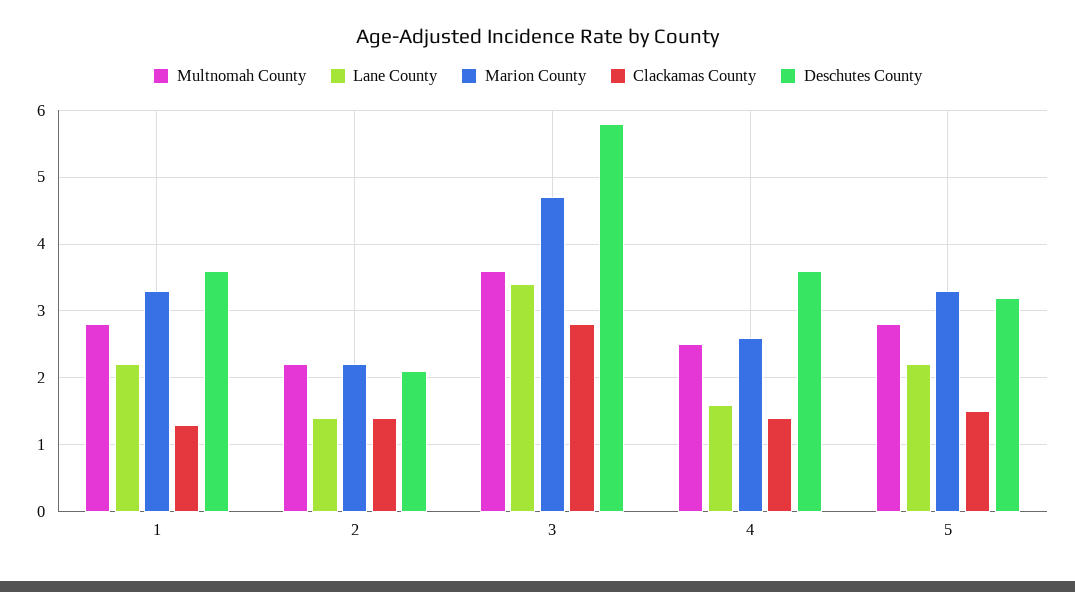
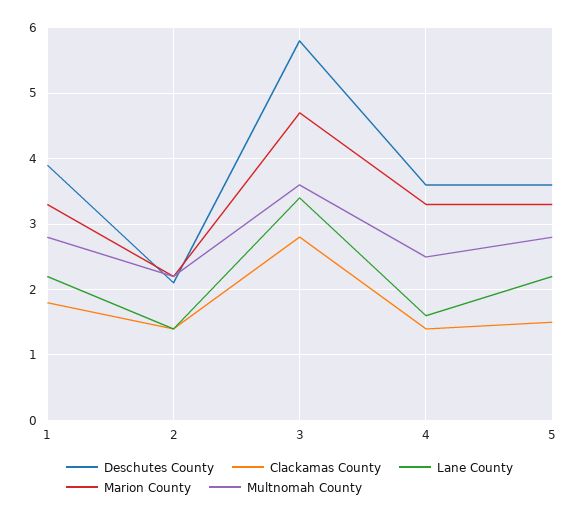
Clackamas County, 1: 1.3 -> 1.8
Deschutes County, 1: 3.6 -> 3.9
Marion County, 4: 2.6 -> 3.3
Deschutes County, 5: 3.2 -> 3.6

